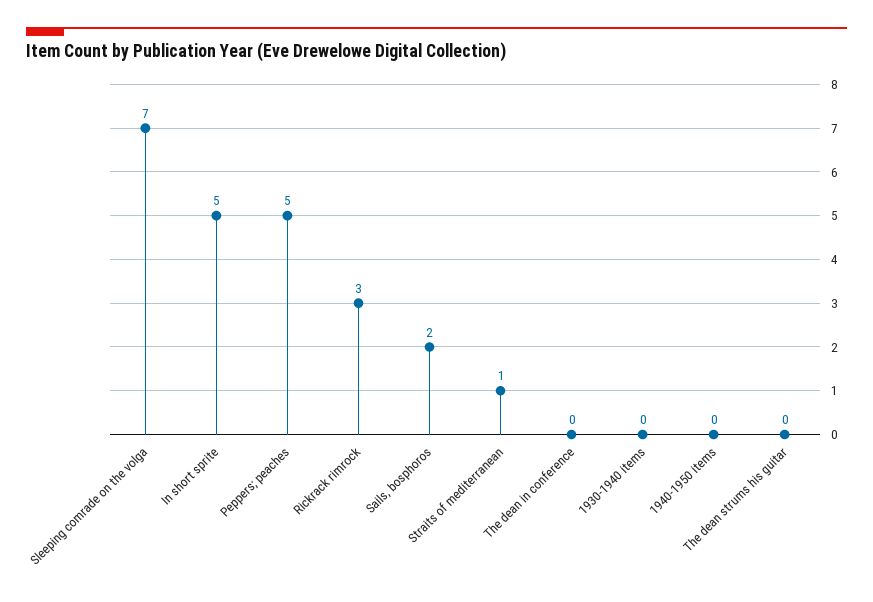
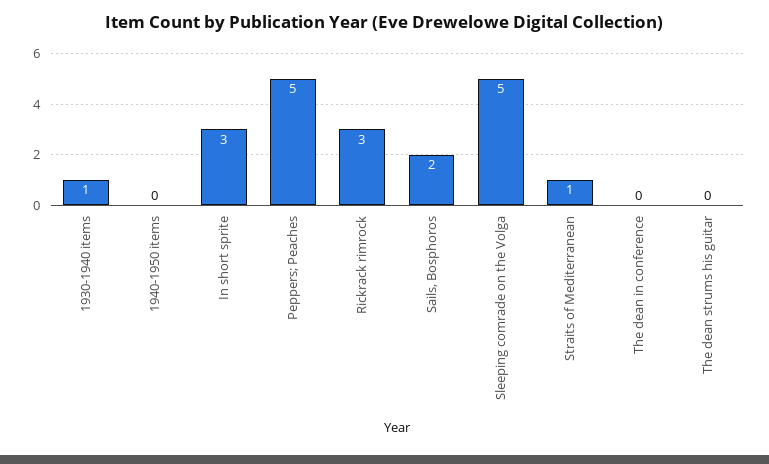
Sleeping comrade on the volga: 7 -> 5
In short sprite: 5 -> 3
1930-1940 items: 0 -> 1

